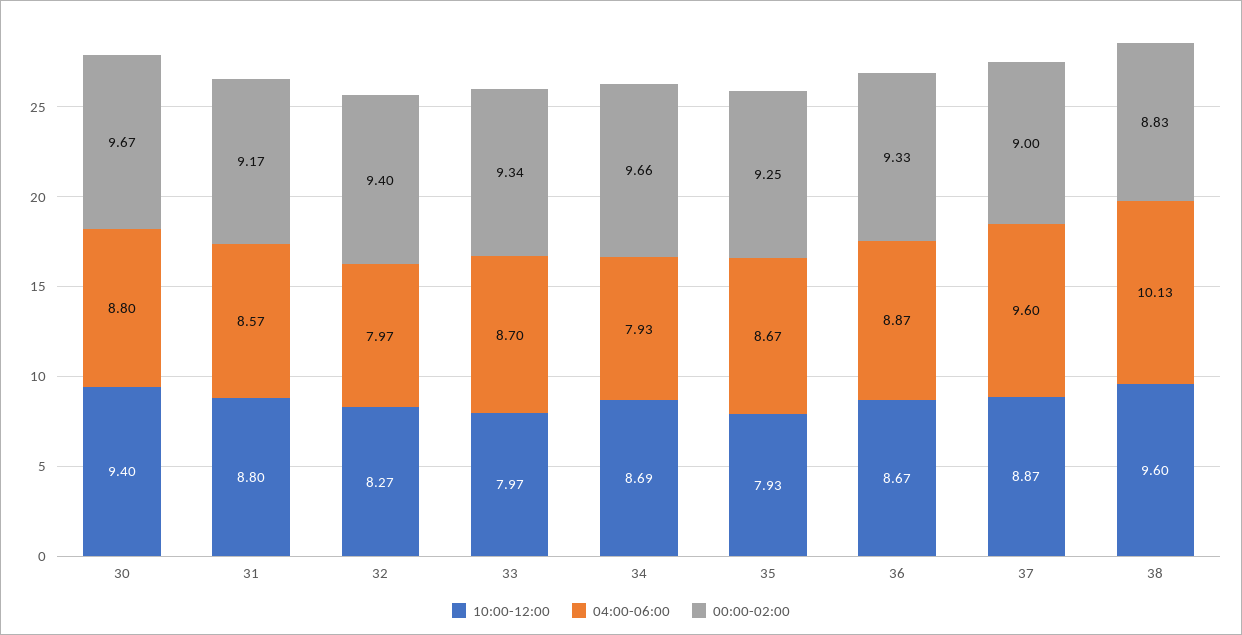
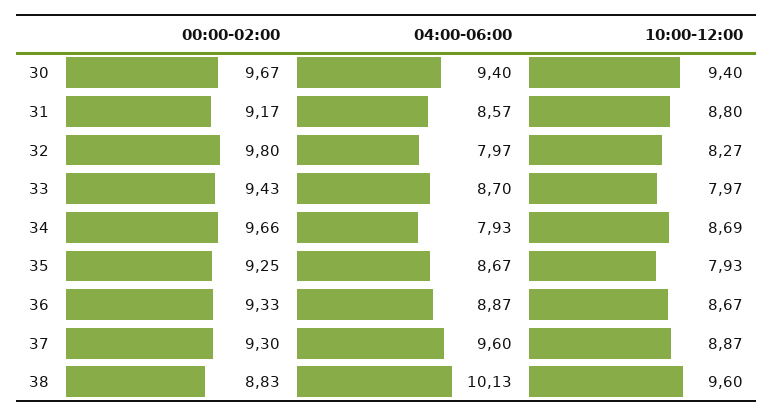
04:00-06:00, 30: 8.8 -> 9.4
00:00-02:00, 32: 9.4 -> 9.8
00:00-02:00, 33: 9.34 -> 9.43
00:00-02:00, 37: 9 -> 9.3

